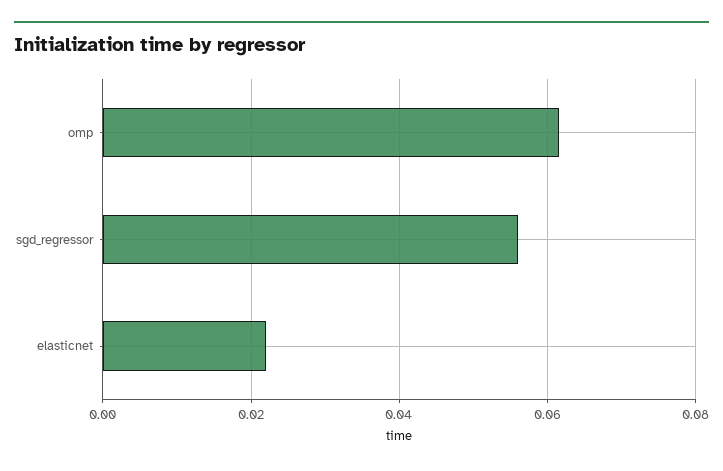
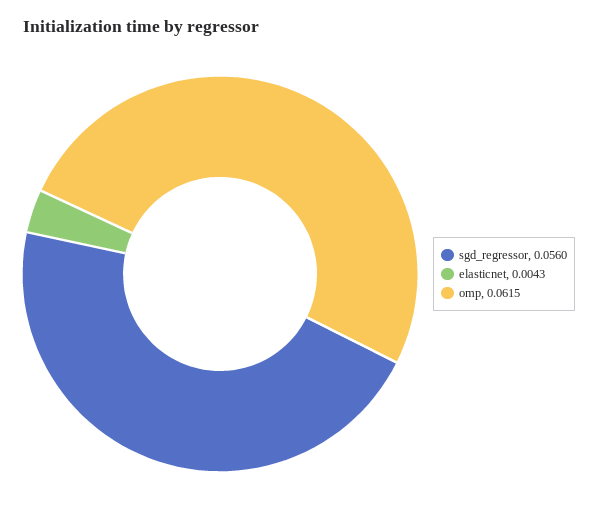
elasticnet: 0.022 -> 0.0043

